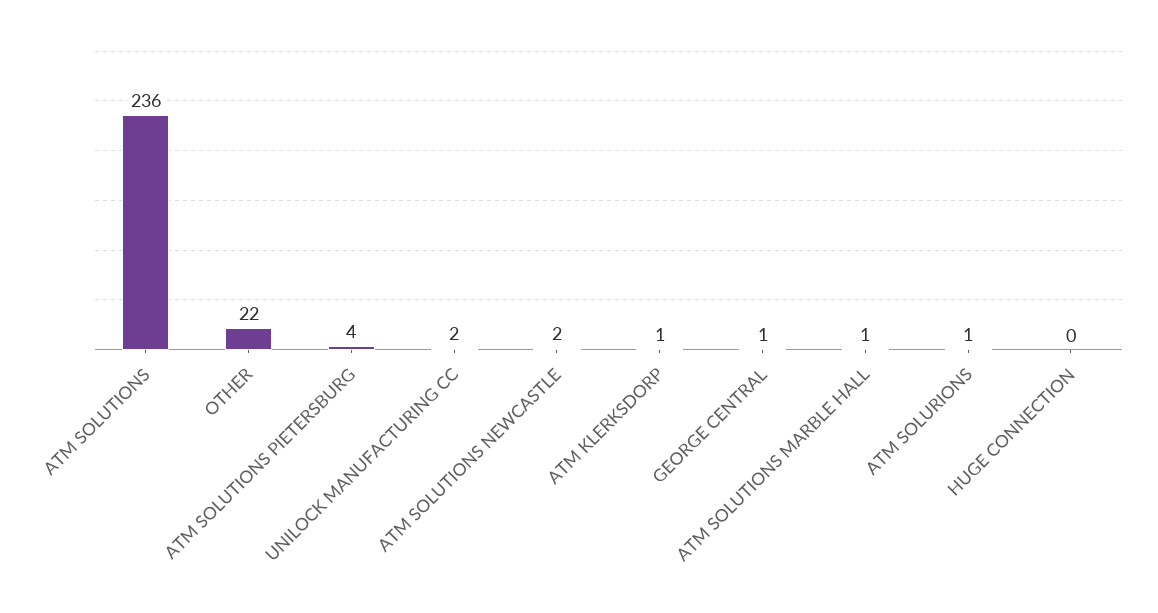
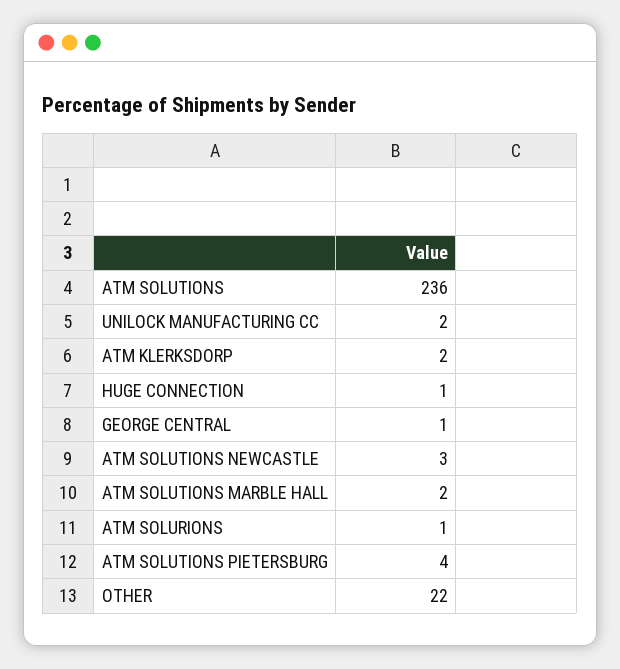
ATM SOLUTIONS NEWCASTLE: 2 -> 3
ATM KLERKSDORP: 1 -> 2
ATM SOLUTIONS MARBLE HALL: 1 -> 2
HUGE CONNECTION: 0 -> 1

